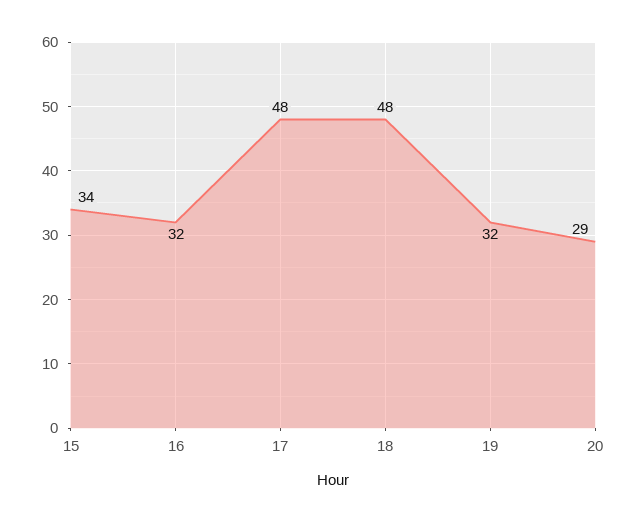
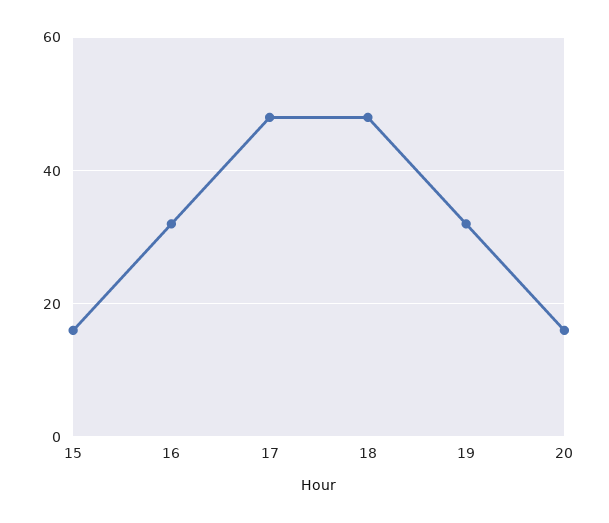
15: 34 -> 15
20: 29 -> 15

